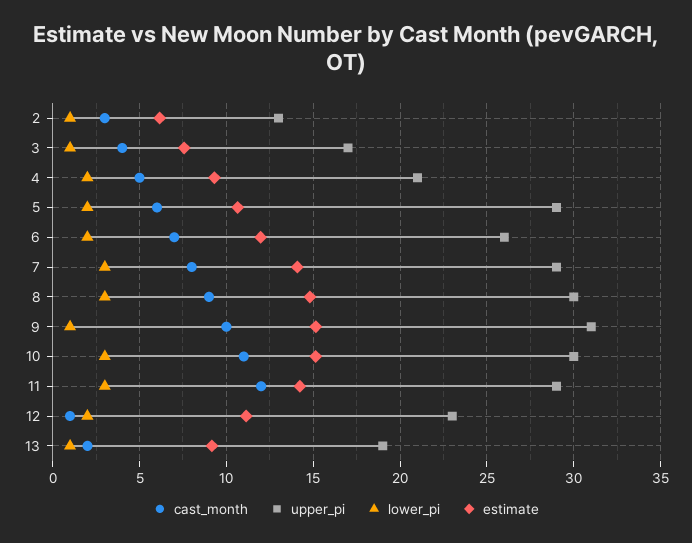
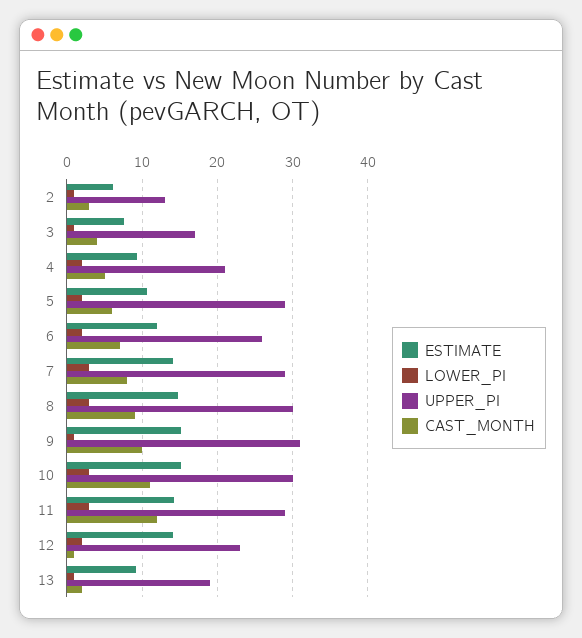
estimate, 12: 11 -> 14

